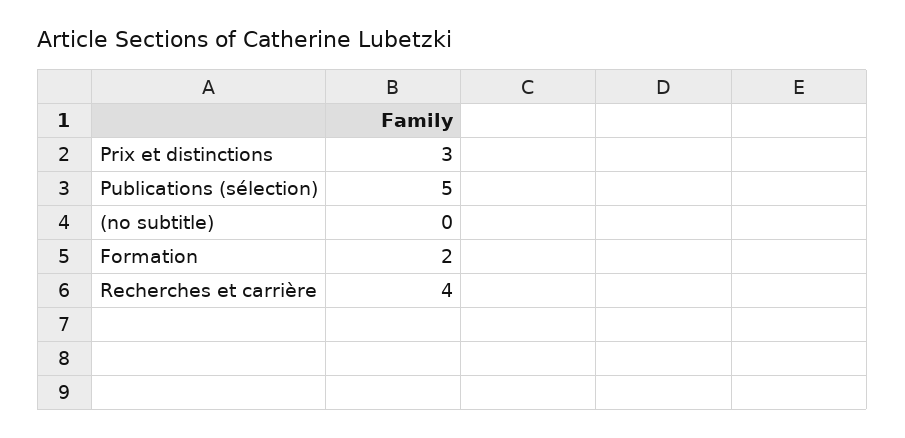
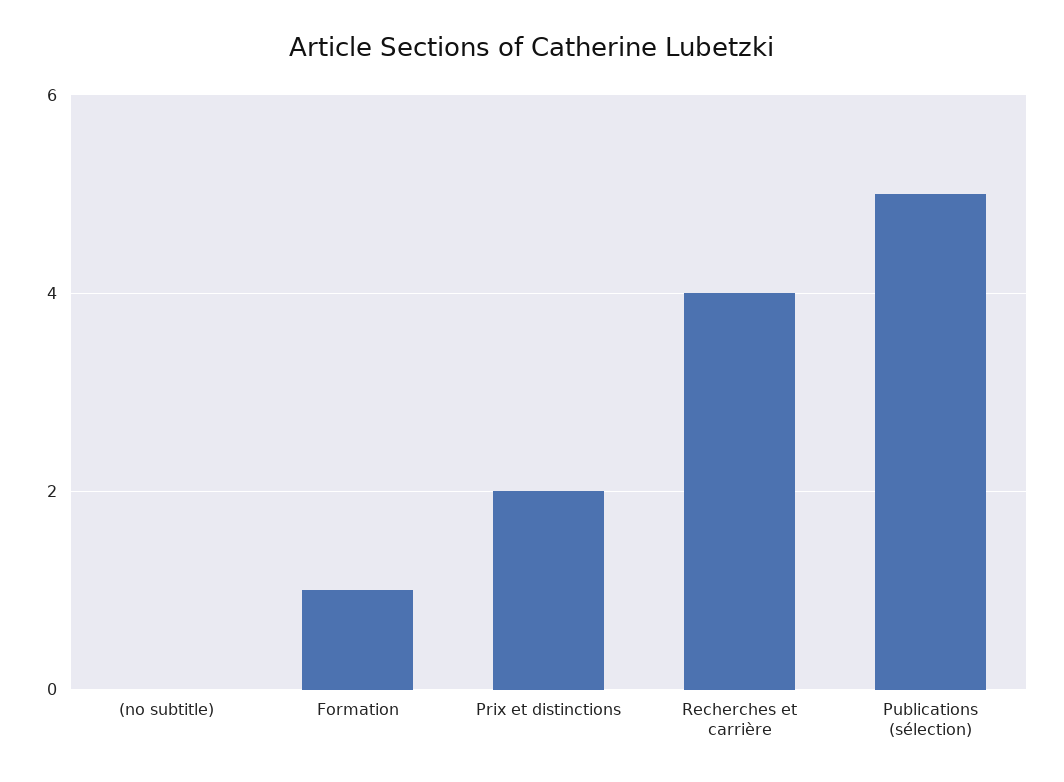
Prix et distinctions: 3 -> 2
Formation: 2 -> 1

